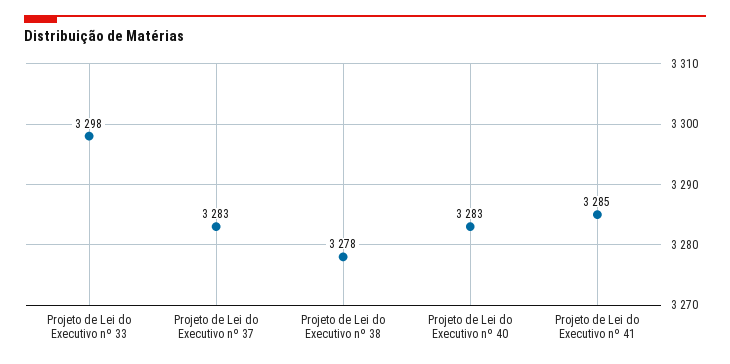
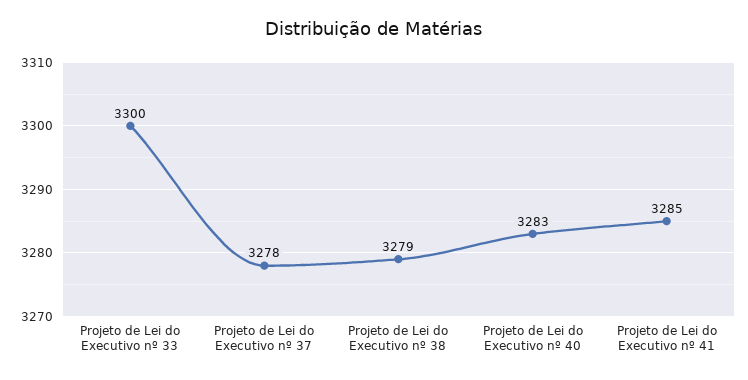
Projeto de Lei do Executivo nº 33: 3298 -> 3300
Projeto de Lei do Executivo nº 37: 3283 -> 3278
Projeto de Lei do Executivo nº 38: 3278 -> 3279

